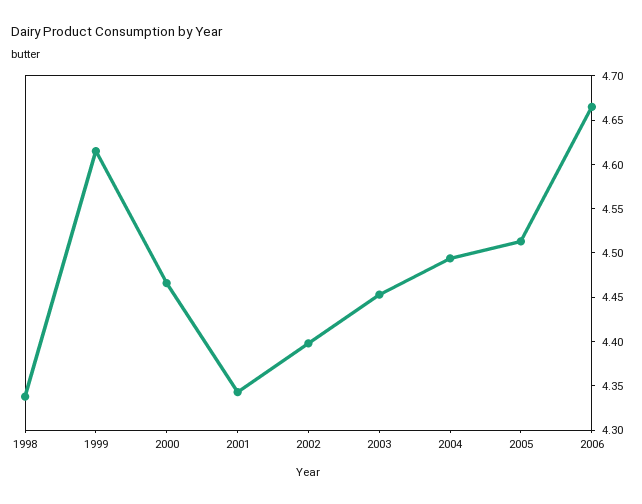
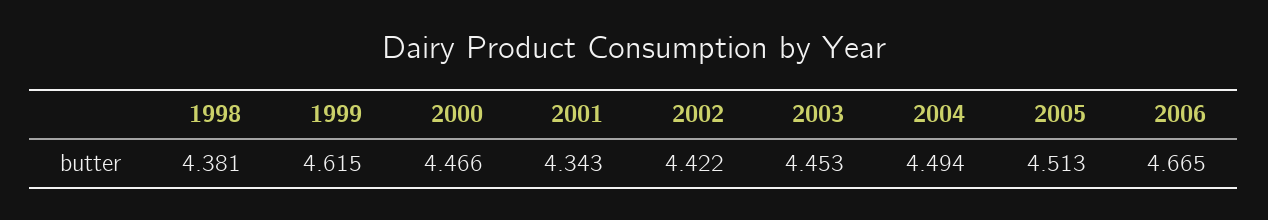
1998: 4.34 -> 4.381
2002: 4.4 -> 4.422

